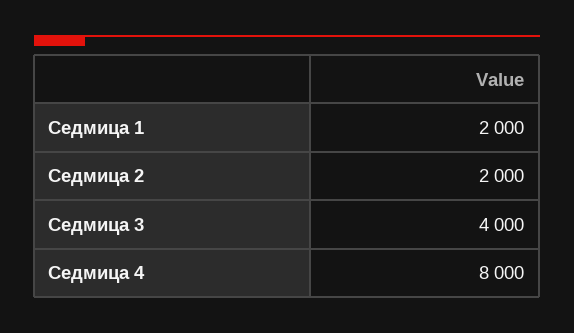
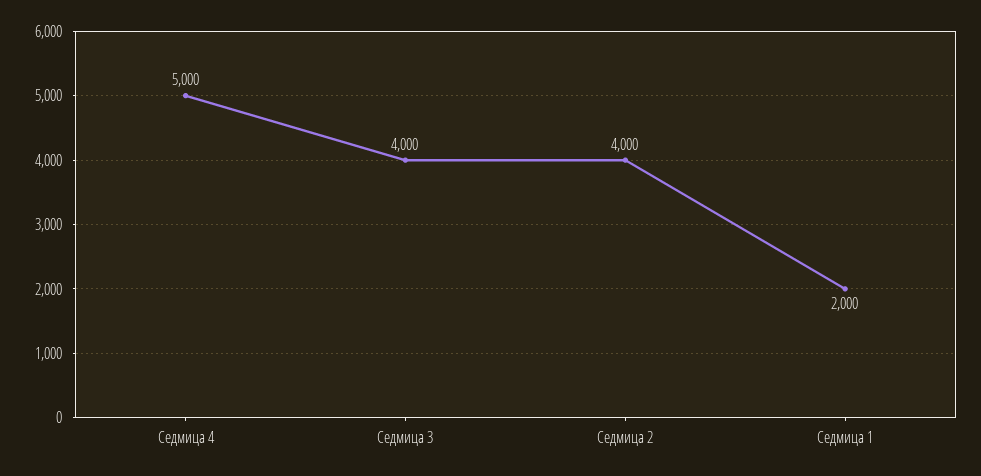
Седмица 2: 2000 -> 4000
Седмица 4: 8000 -> 5000

